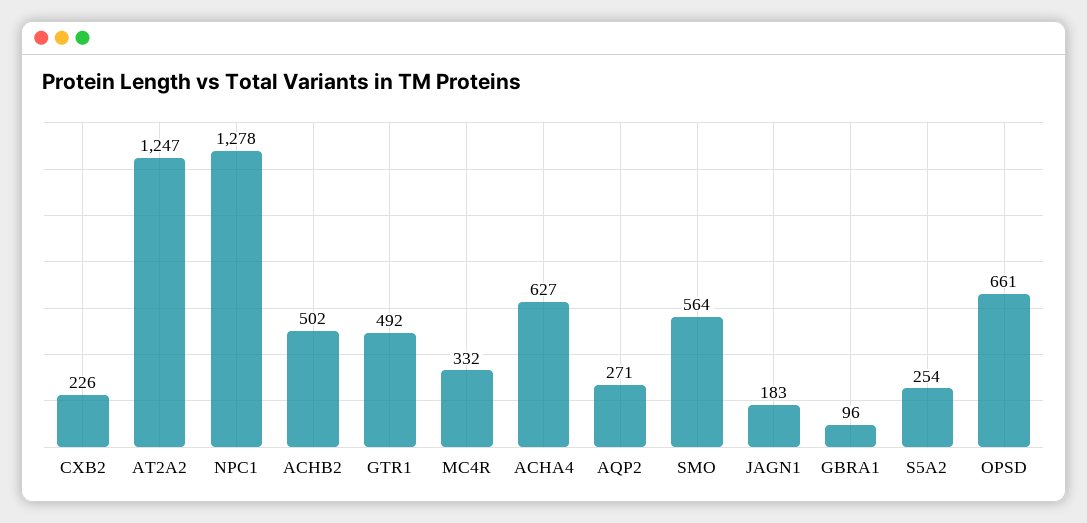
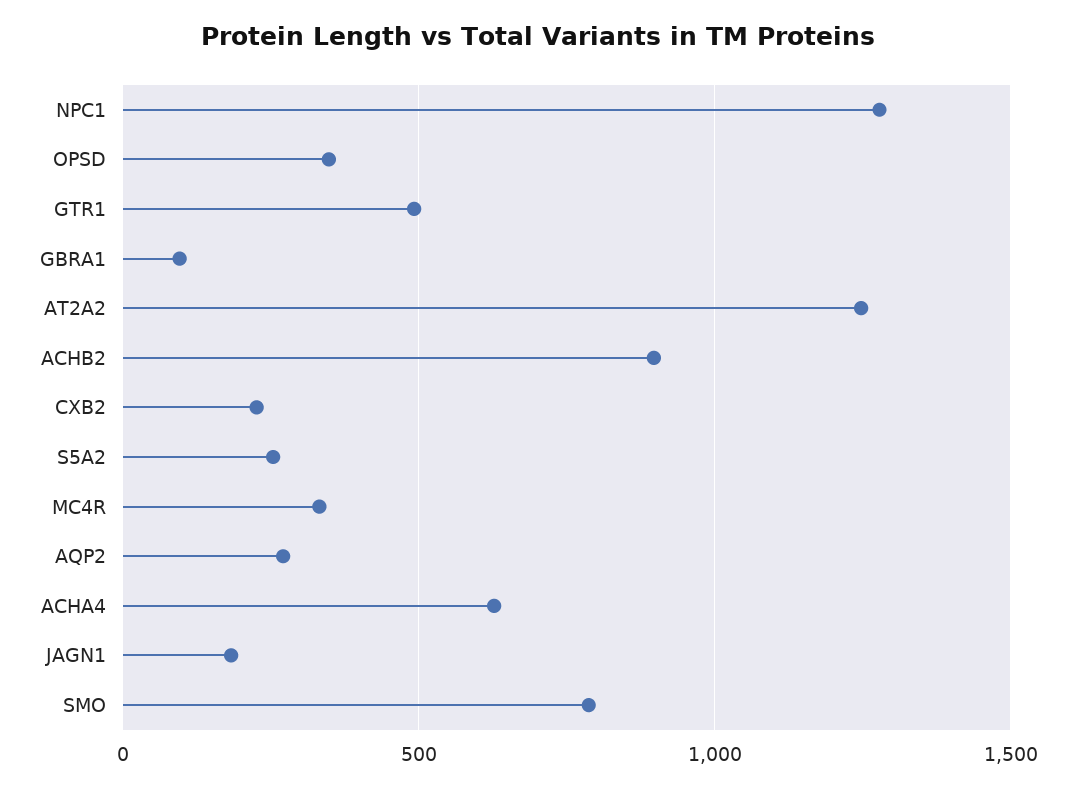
ACHB2: 502 -> 900
SMO: 564 -> 800
OPSD: 661 -> 350

